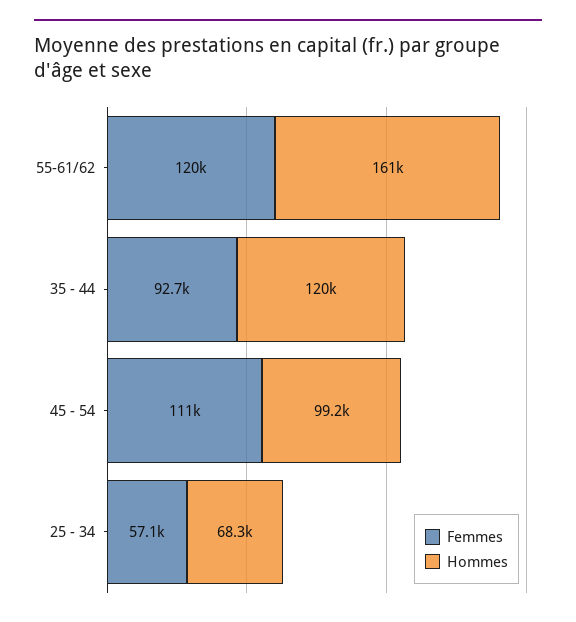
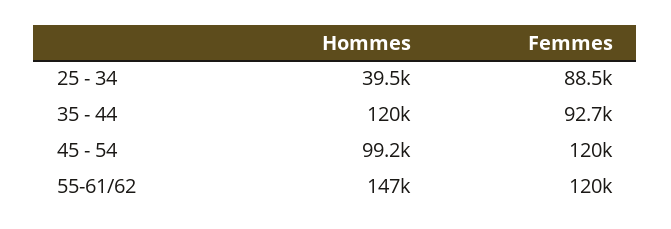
Hommes, 55-61/62: 161000 -> 147000
Femmes, 45 - 54: 111000 -> 120000
Femmes, 25 - 34: 57100 -> 88500
Hommes, 25 - 34: 68300 -> 39500

